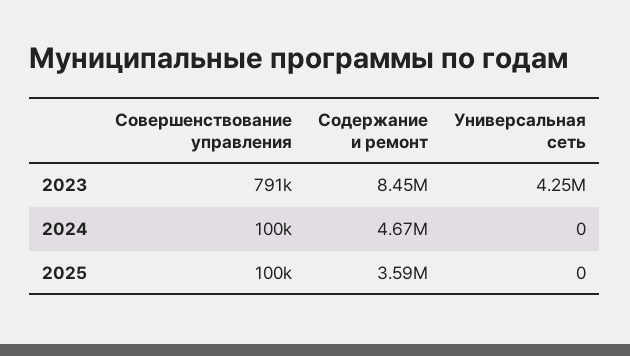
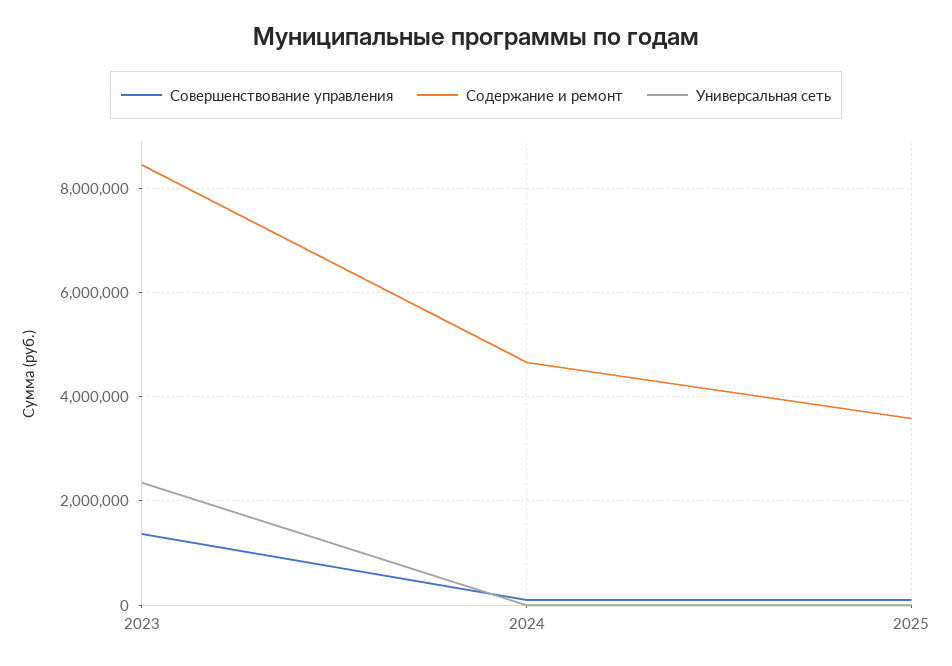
Совершенствование управления, 2023: 791000 -> 1400000
Универсальная сеть, 2023: 4250000 -> 2400000

